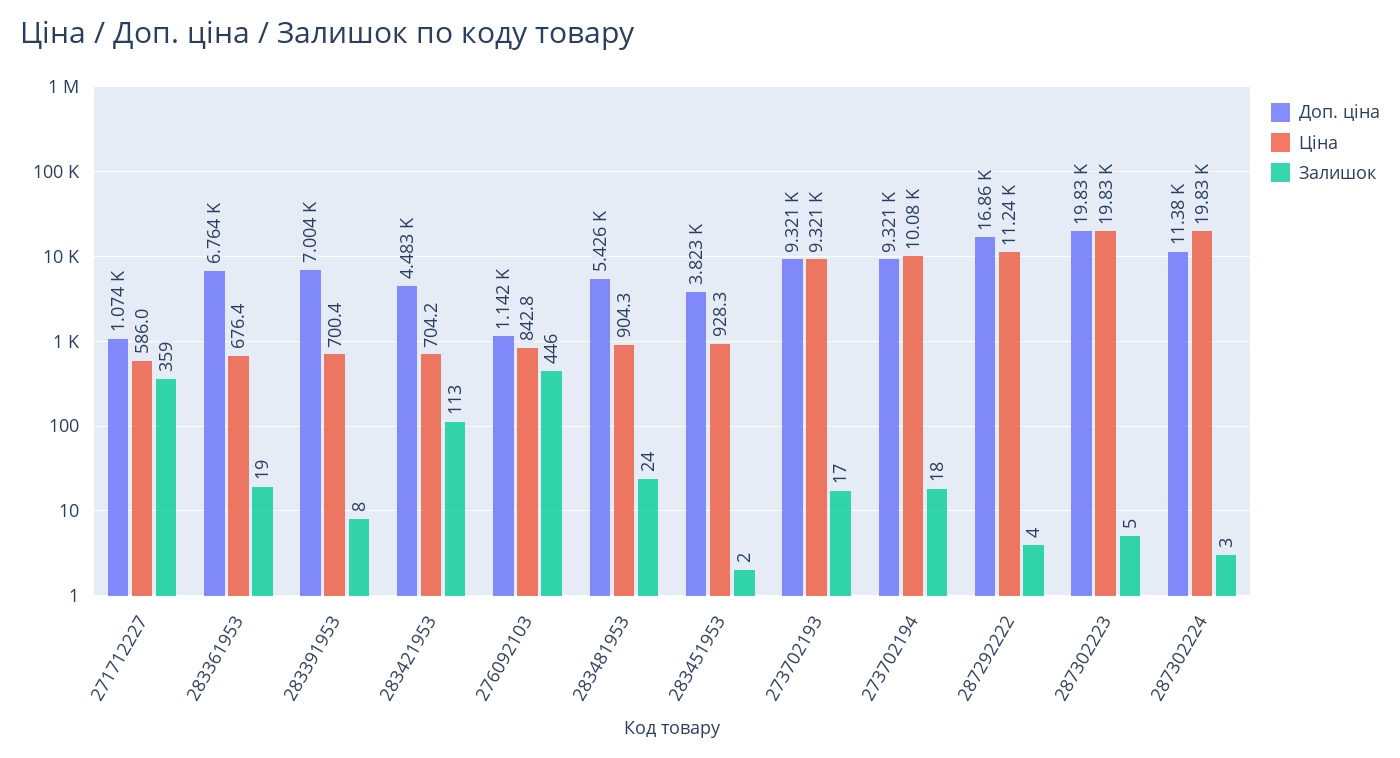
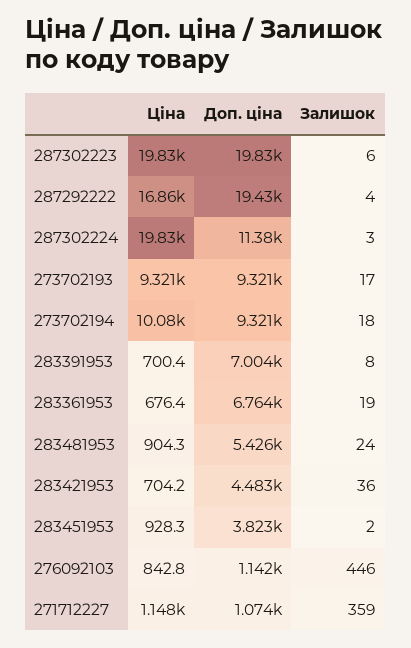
Ціна, 271712227: 586 -> 1148
Залишок, 283421953: 113 -> 36
Доп. ціна, 287292222: 16860 -> 19430
Ціна, 287292222: 11240 -> 16860
Залишок, 287302223: 5 -> 6

